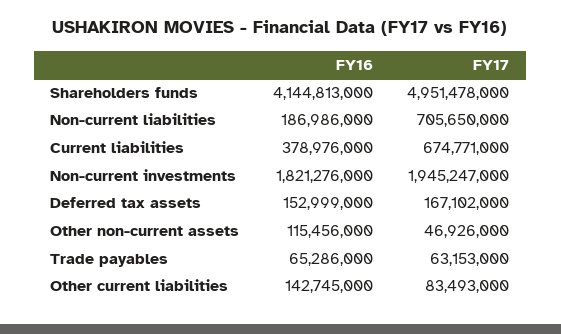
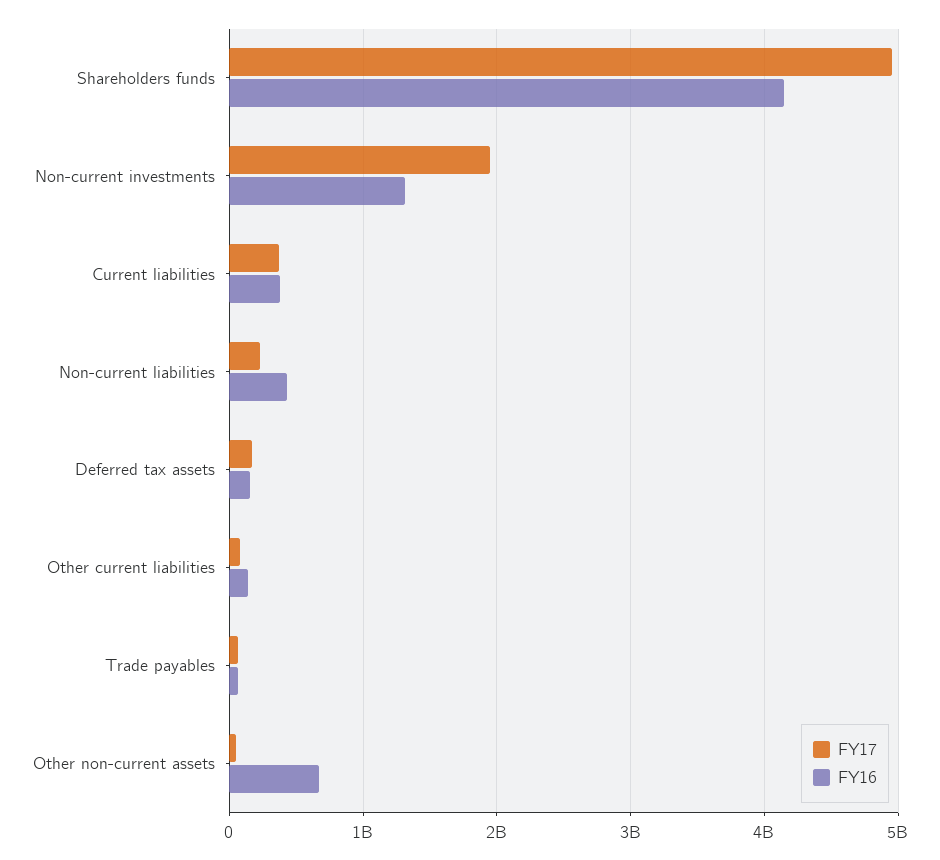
FY16, Non-current liabilities: 186986000 -> 400000000
FY17, Non-current liabilities: 705650000 -> 200000000
FY17, Current liabilities: 674771000 -> 400000000
FY16, Non-current investments: 1821276000 -> 1300000000
FY16, Other non-current assets: 115456000 -> 700000000

